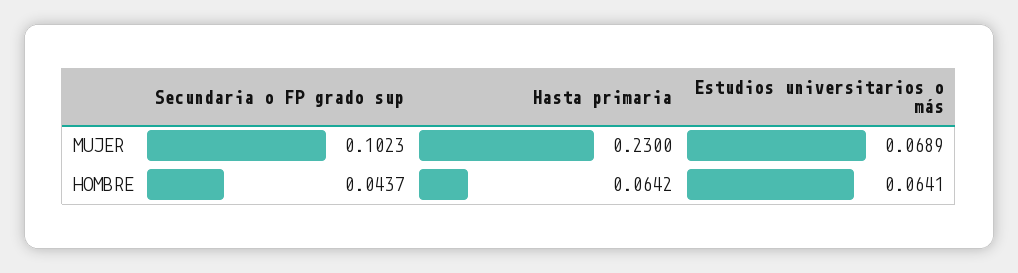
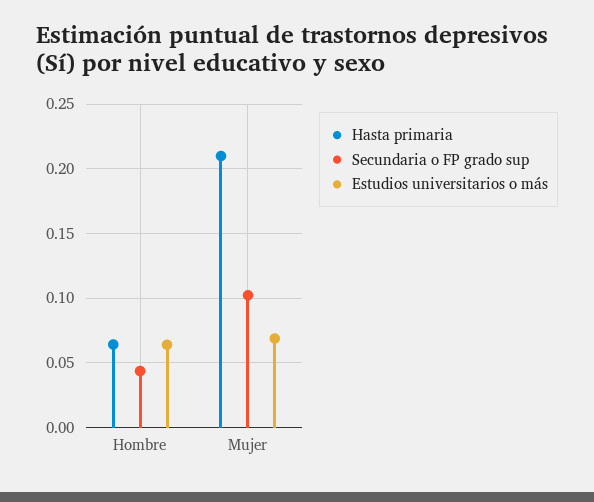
Hasta primaria, MUJER: 0.23 -> 0.21

